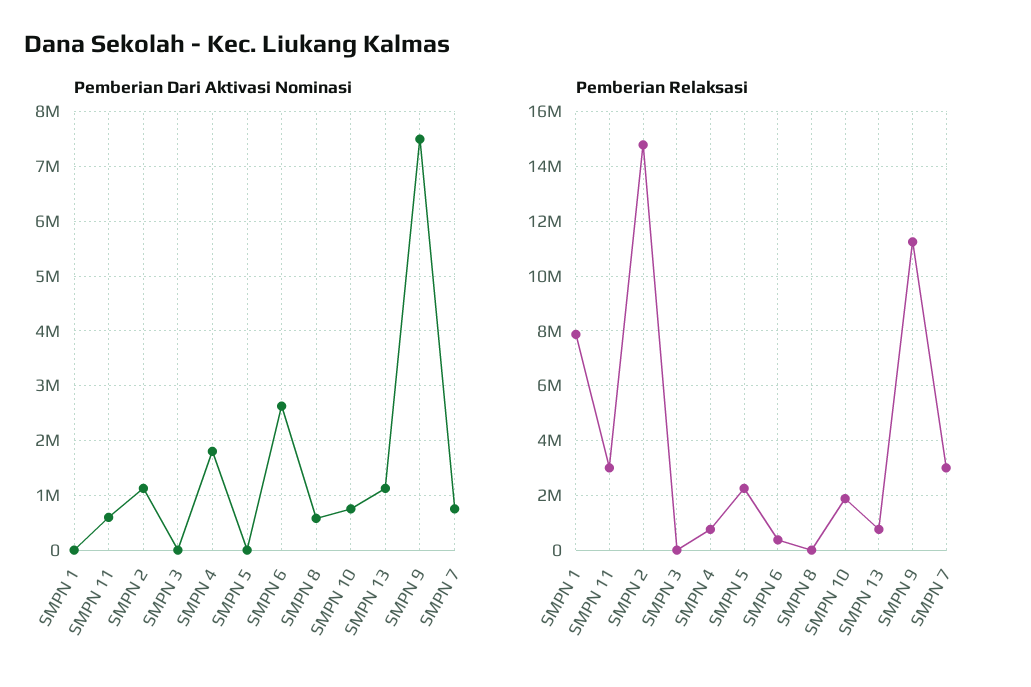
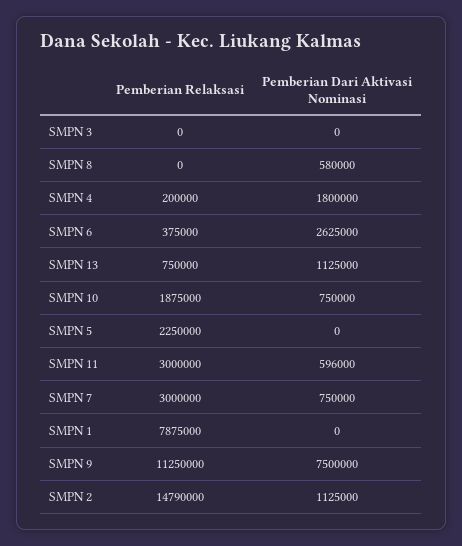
Pemberian Relaksasi, SMPN 4: 750000 -> 200000

